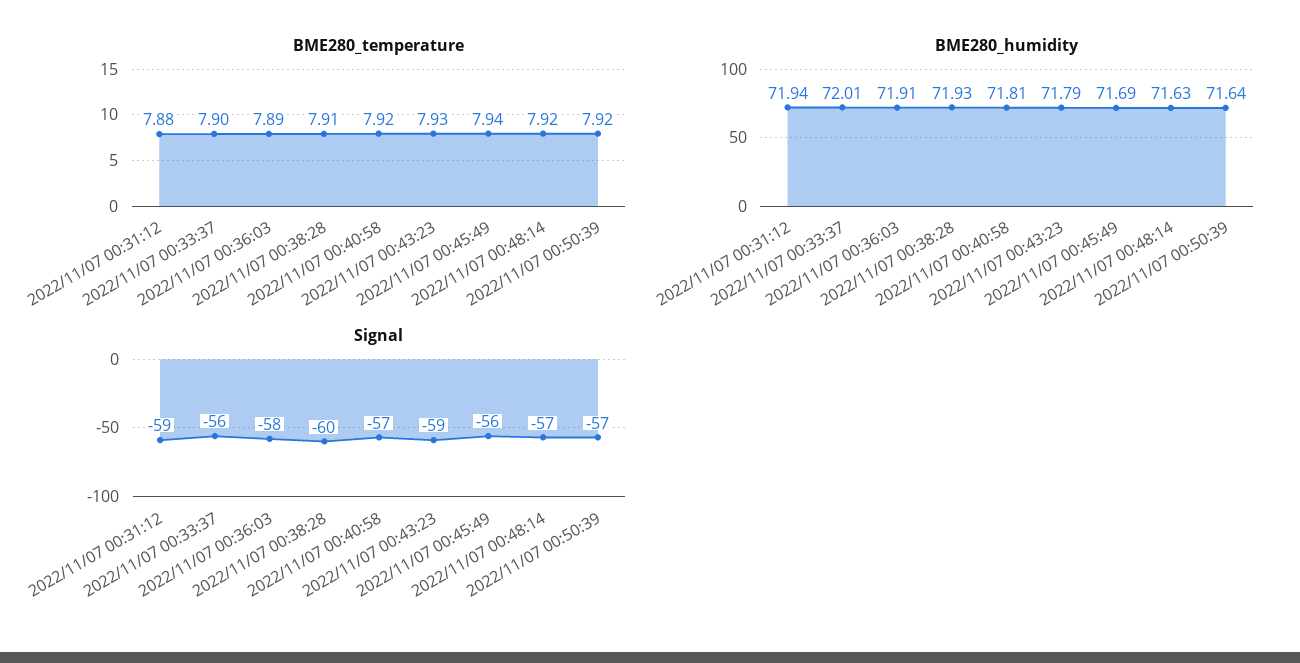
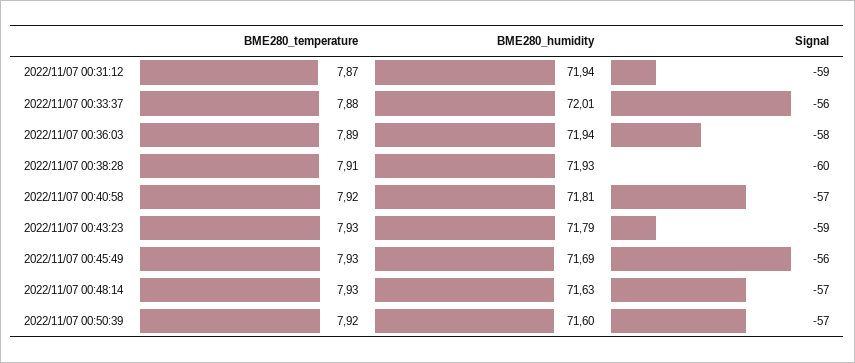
BME280_temperature, 2022/11/07 00:31:12: 7.88 -> 7.87
BME280_temperature, 2022/11/07 00:33:37: 7.9 -> 7.88
BME280_temperature, 2022/11/07 00:45:49: 7.94 -> 7.93
BME280_temperature, 2022/11/07 00:48:14: 7.92 -> 7.93
BME280_humidity, 2022/11/07 00:36:03: 71.91 -> 71.94
BME280_humidity, 2022/11/07 00:50:39: 71.64 -> 71.6

